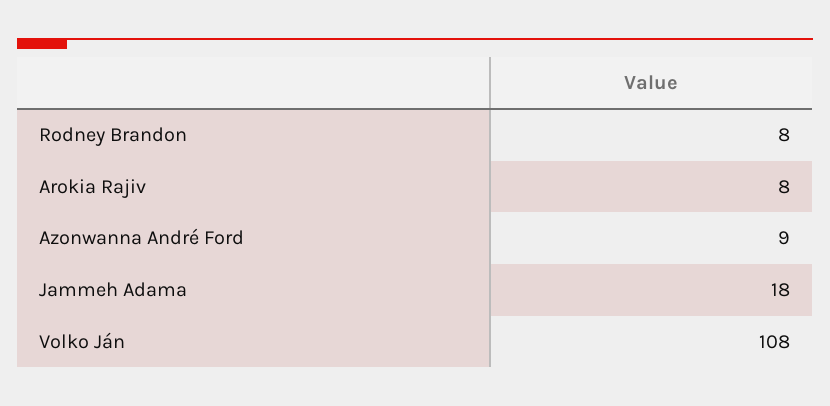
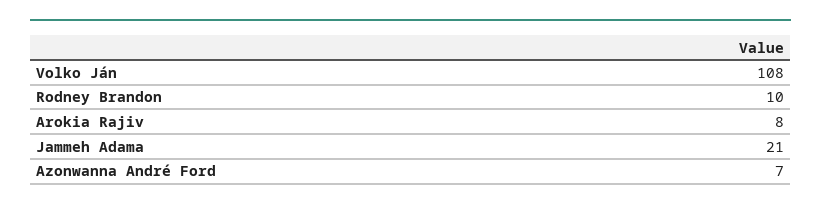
Rodney Brandon: 8 -> 10
Azonwanna André Ford: 9 -> 7
Jammeh Adama: 18 -> 21

